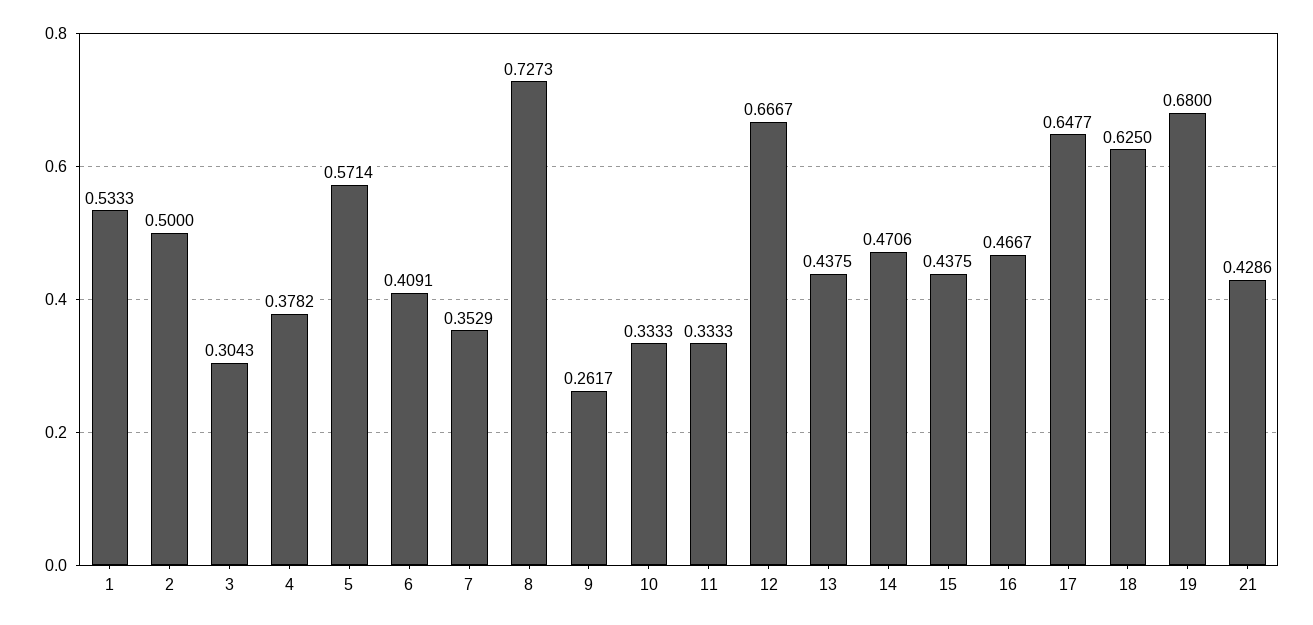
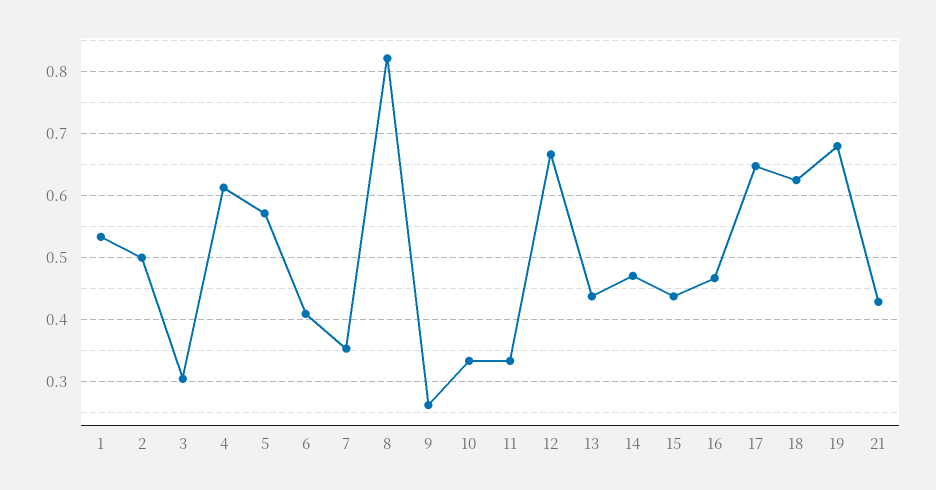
4: 0.3782 -> 0.61
8: 0.7273 -> 0.82

